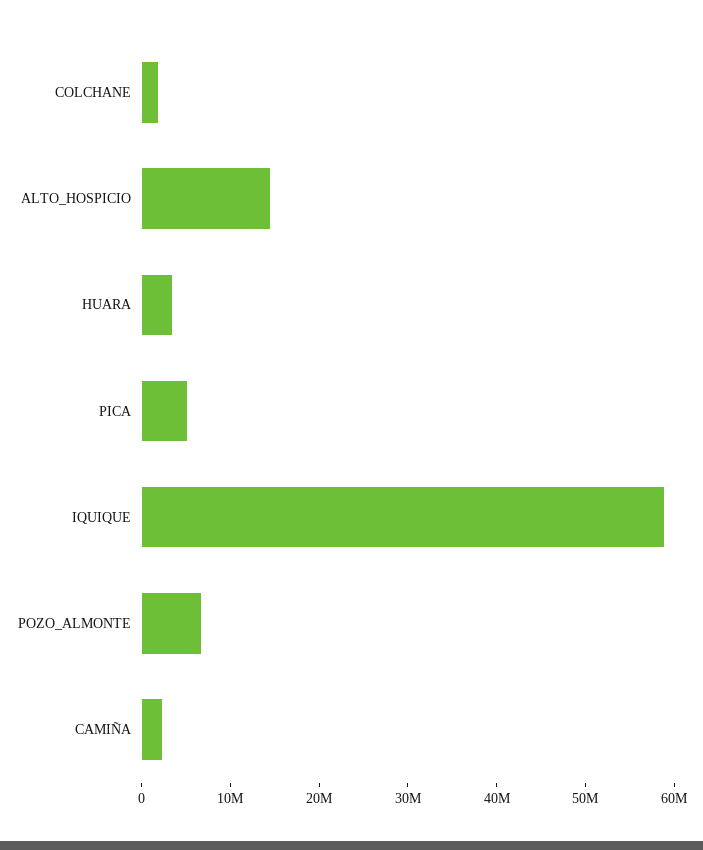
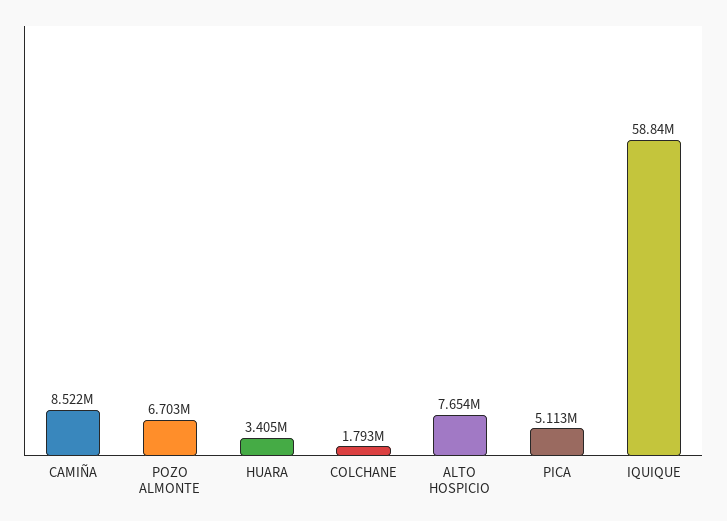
ALTO_HOSPICIO: 14000000 -> 7654000
CAMIÑA: 2000000 -> 8522000

